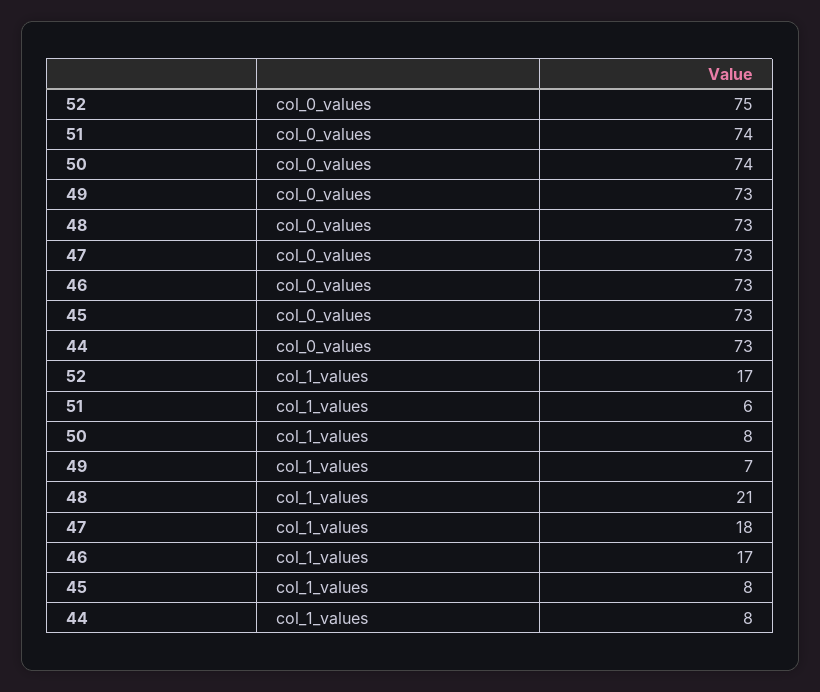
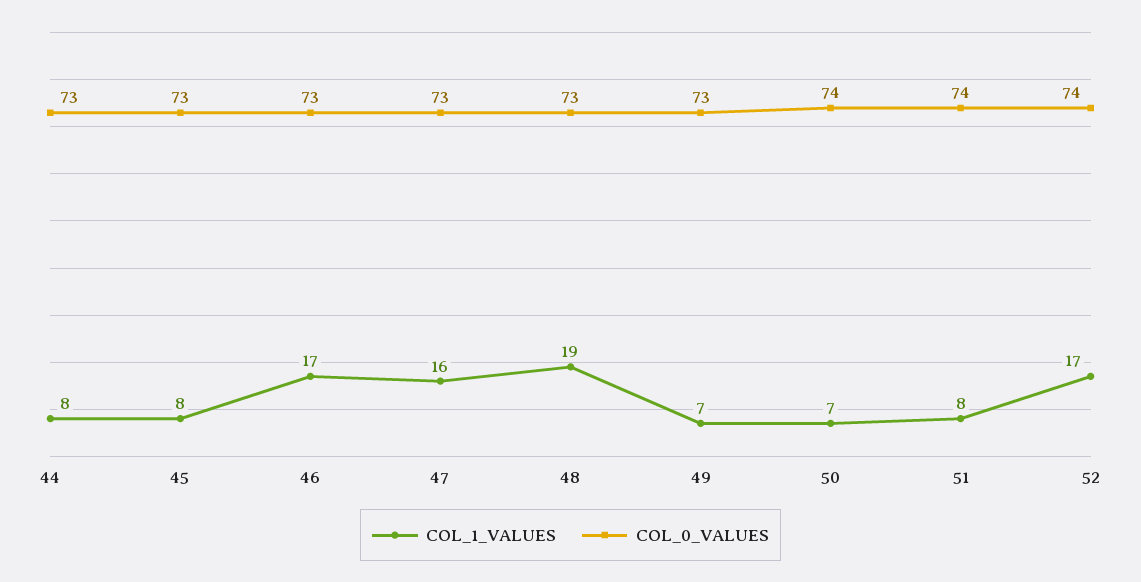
col_0_values, 52: 75 -> 74
col_1_values, 51: 6 -> 8
col_1_values, 50: 8 -> 7
col_1_values, 48: 21 -> 19
col_1_values, 47: 18 -> 16

